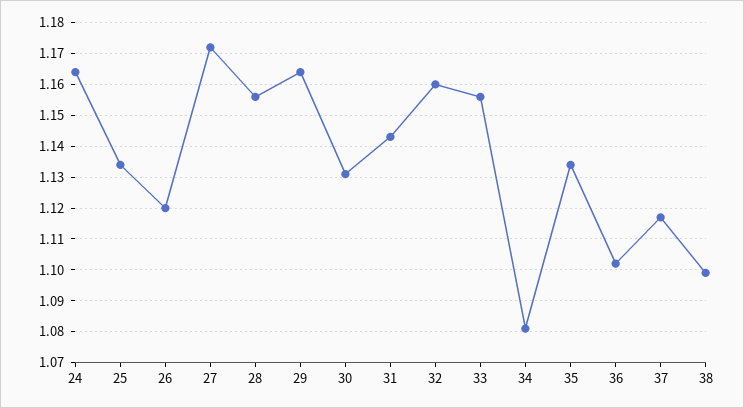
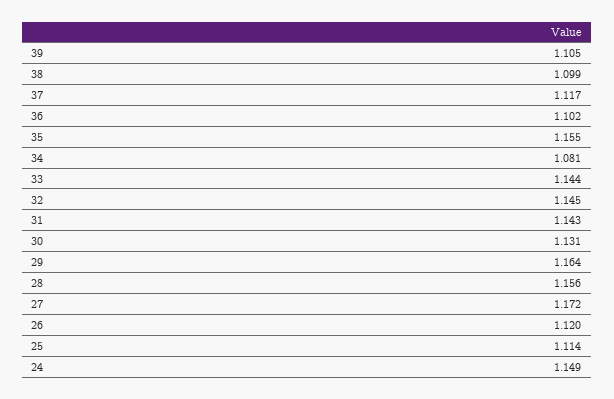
24: 1.165 -> 1.149
25: 1.135 -> 1.114
32: 1.16 -> 1.145
33: 1.155 -> 1.144
35: 1.135 -> 1.155
39: none -> 1.105

